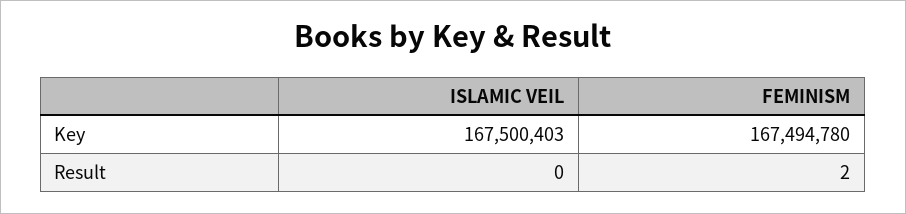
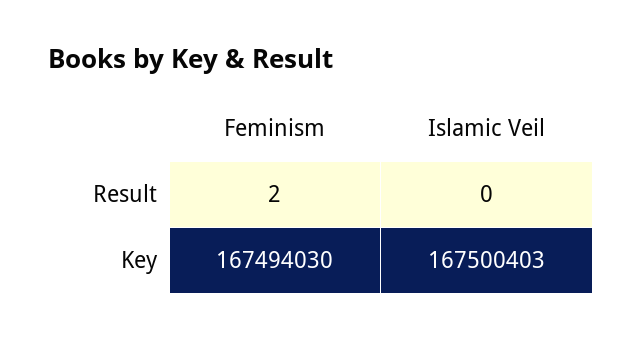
FEMINISM, Key: 167494780 -> 167494030

